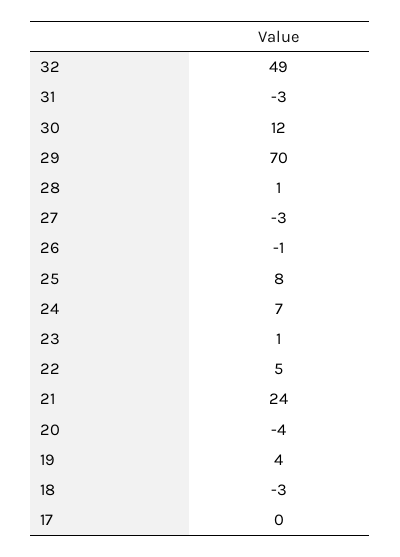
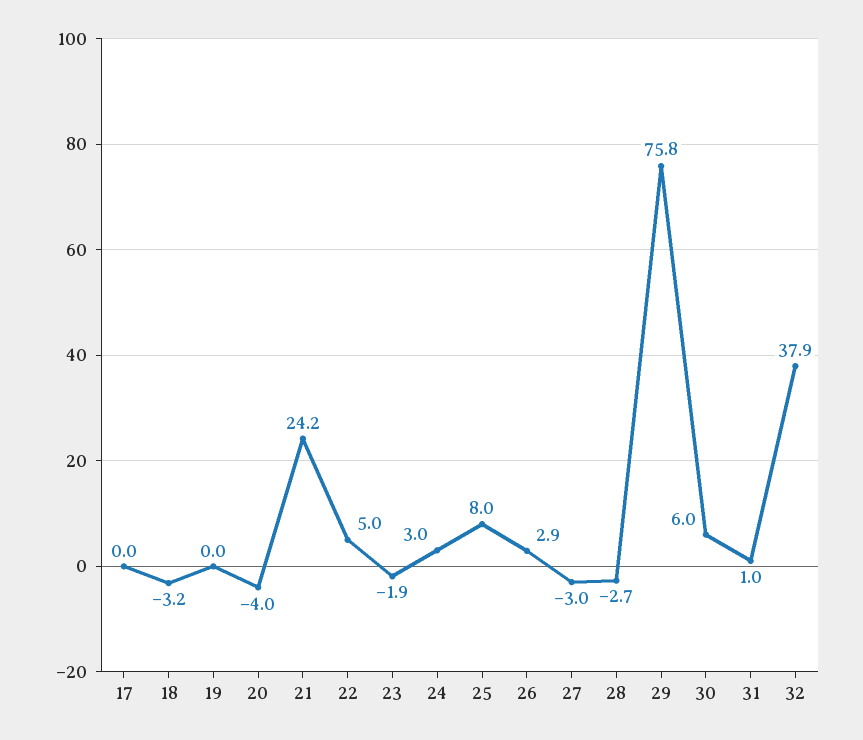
32: 49 -> 37.9
31: -3 -> 1
30: 12 -> 6
29: 70 -> 75.8
28: 1 -> -2.7
26: -1 -> 2.9
24: 7 -> 3
23: 1 -> -1.9
19: 4 -> 0

